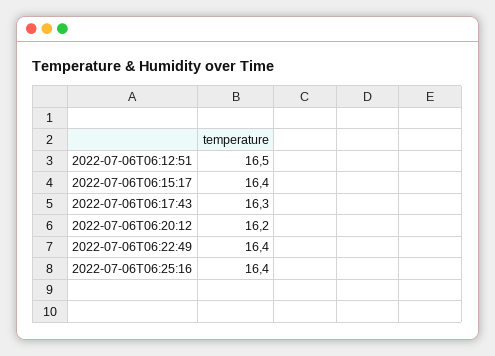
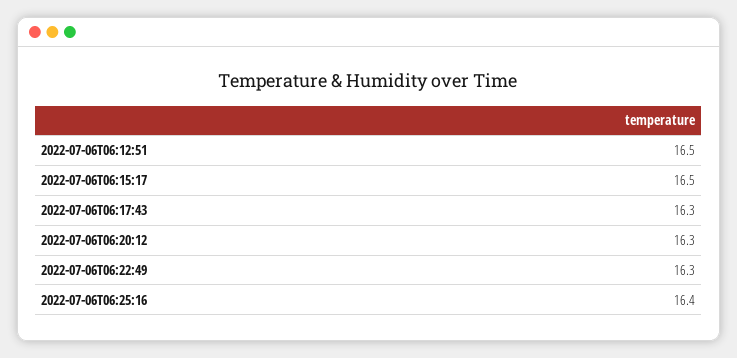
2022-07-06T06:15:17: 16.4 -> 16.5
2022-07-06T06:20:12: 16.2 -> 16.3
2022-07-06T06:22:49: 16.4 -> 16.3

